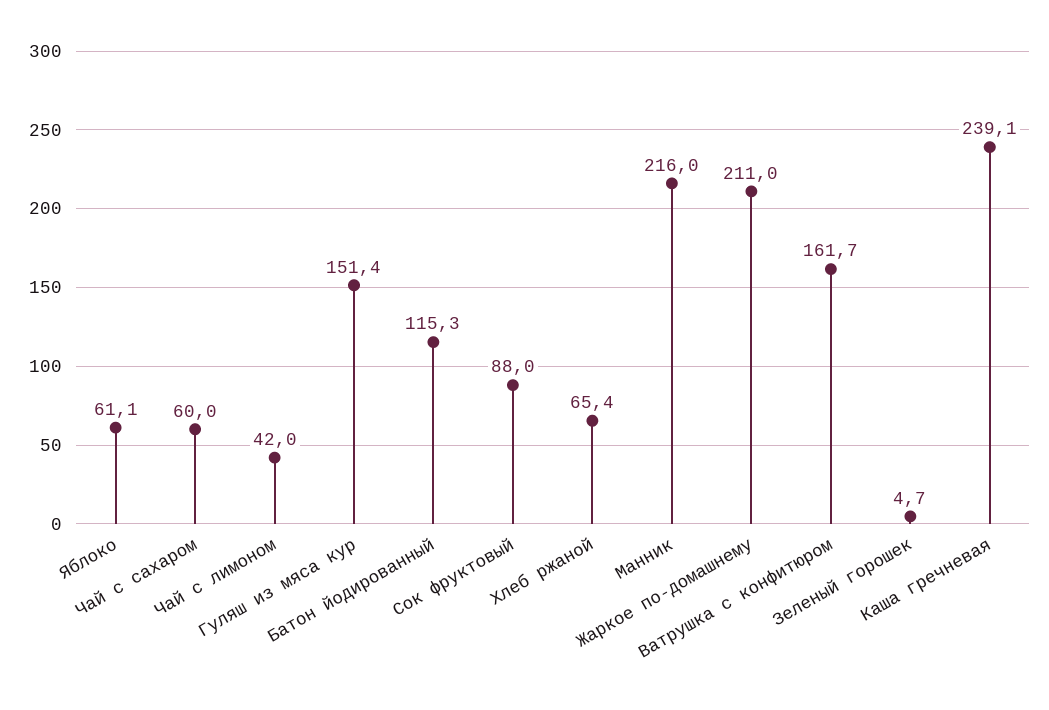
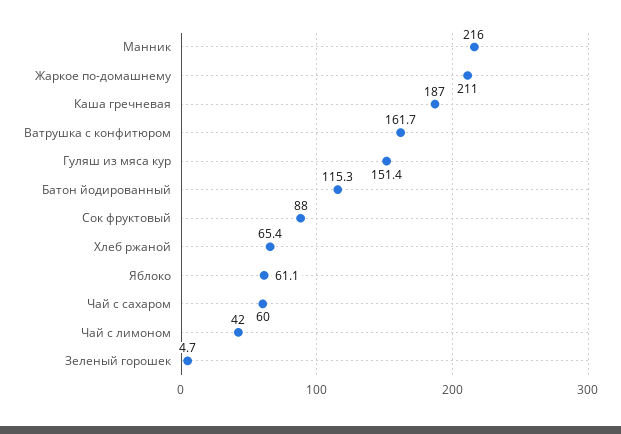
Каша гречневая: 239.1 -> 187

